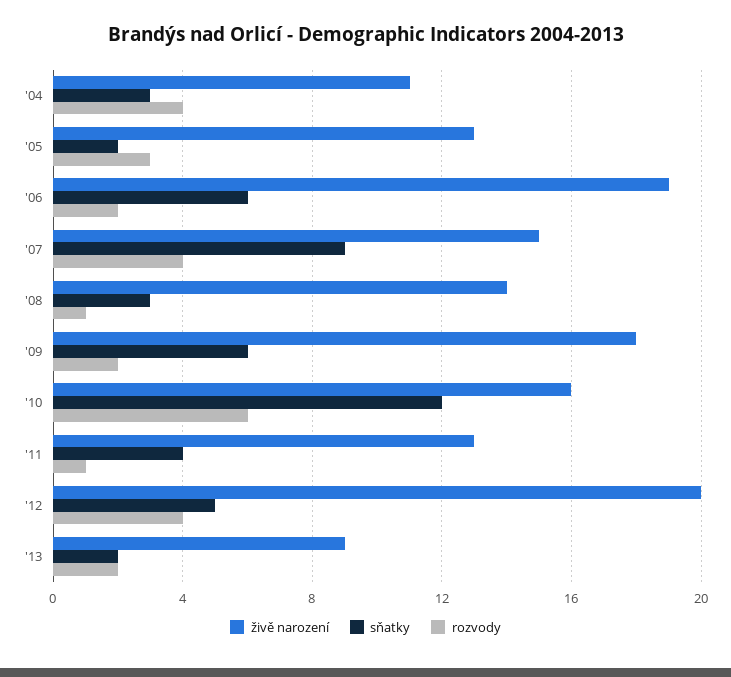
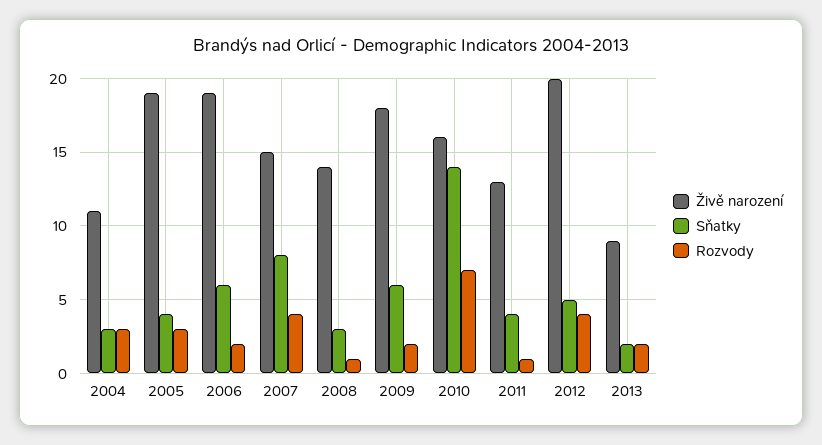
rozvody, '04: 4 -> 3
živě narození, '05: 13 -> 19
sňatky, '05: 2 -> 4
sňatky, '07: 9 -> 8
sňatky, '10: 12 -> 14
rozvody, '10: 6 -> 7

